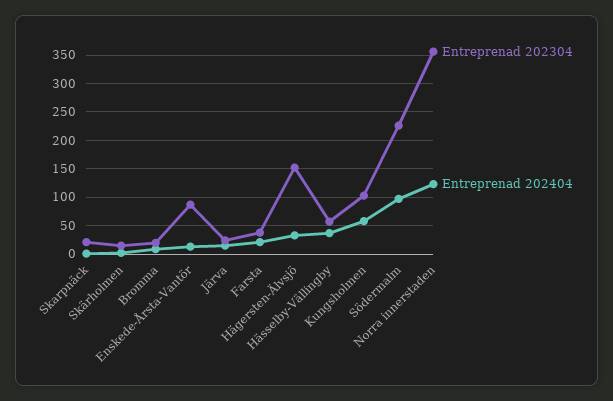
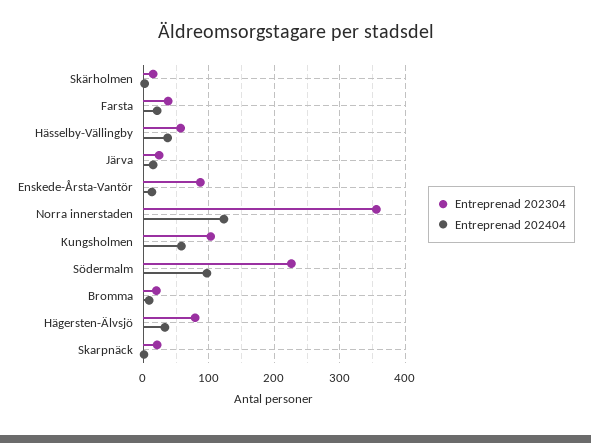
Entreprenad 202304, Hägersten-Älvsjö: 150 -> 80

